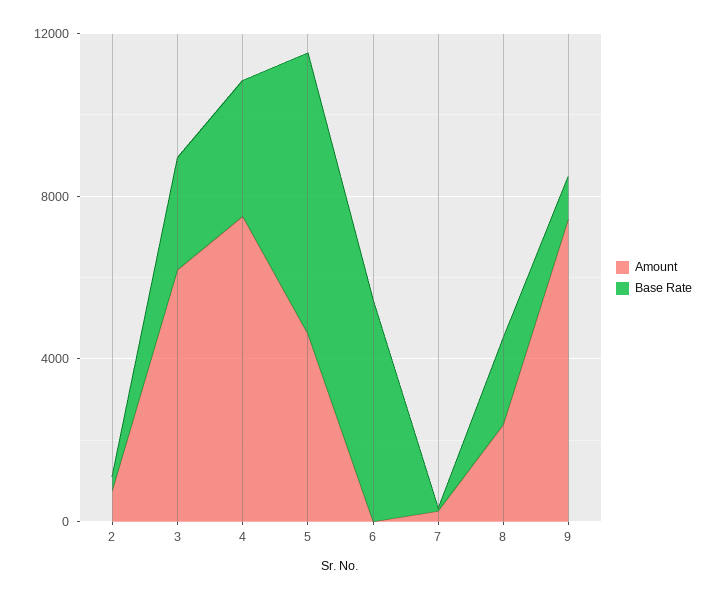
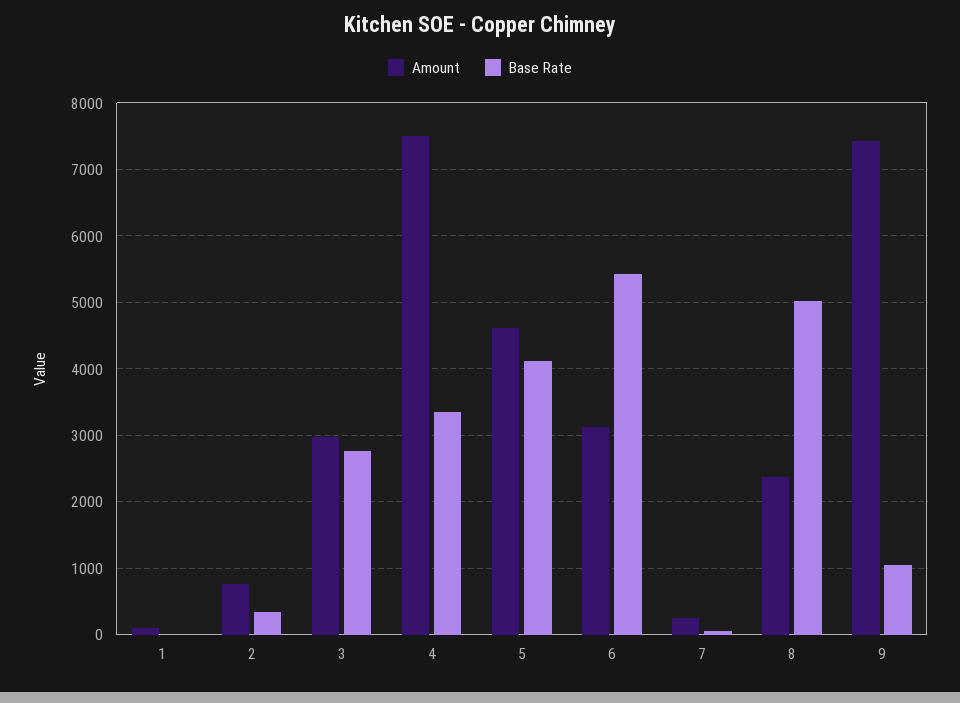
Amount, 3: 6000 -> 3000
Base Rate, 5: 7000 -> 4100
Amount, 6: 0 -> 3100
Base Rate, 8: 2000 -> 5000
Amount, 1: none -> 100
Base Rate, 1: none -> 0

